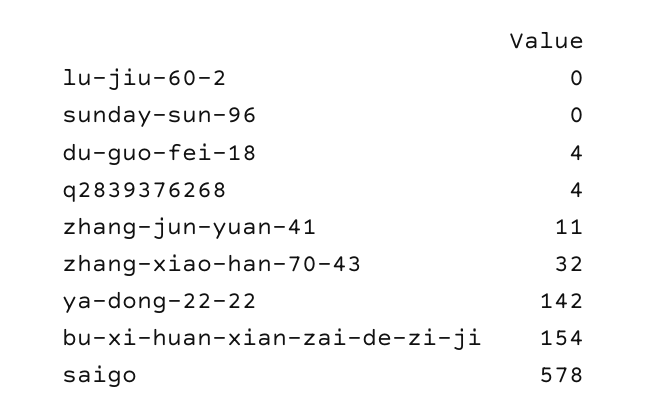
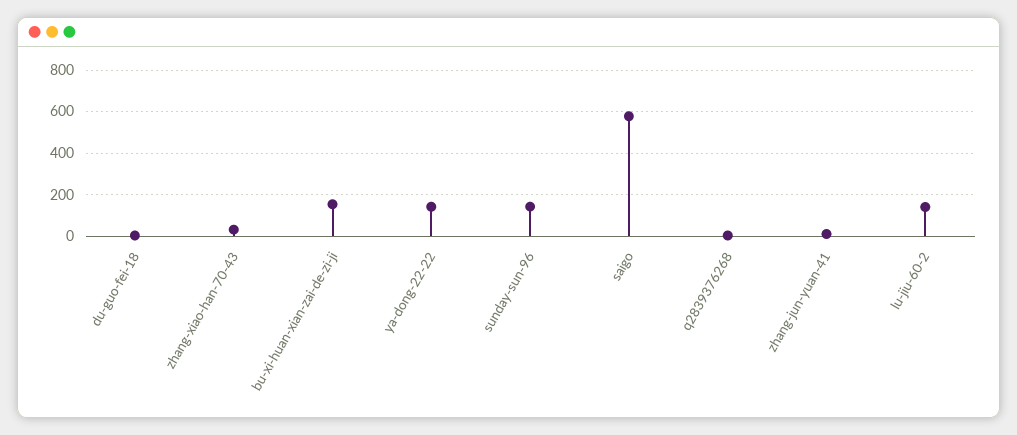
lu-jiu-60-2: 0 -> 150
sunday-sun-96: 0 -> 150

